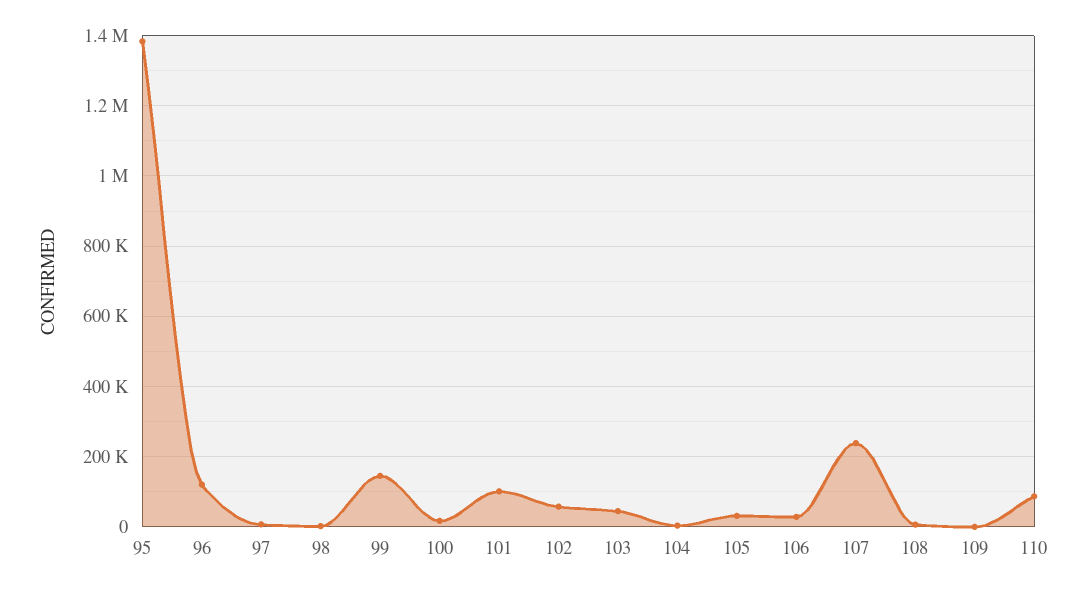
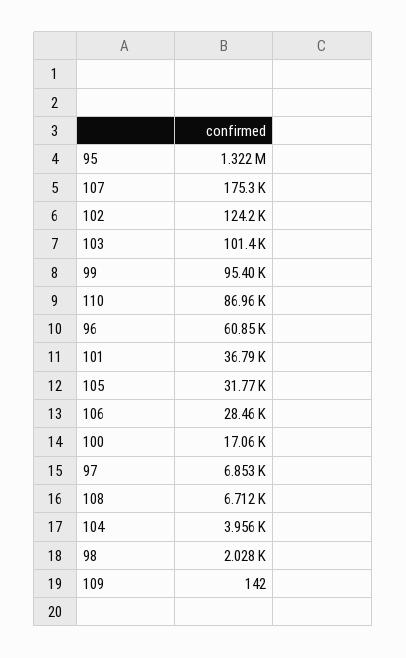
95: 1380000 -> 1322000
96: 120000 -> 60850
99: 140000 -> 95400
101: 100000 -> 36790
102: 60000 -> 124200
103: 40000 -> 101400
107: 240000 -> 175300

